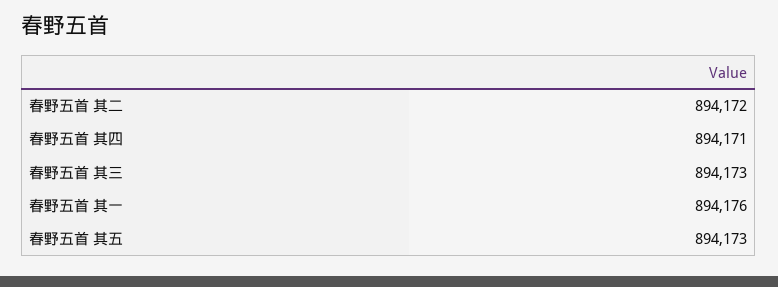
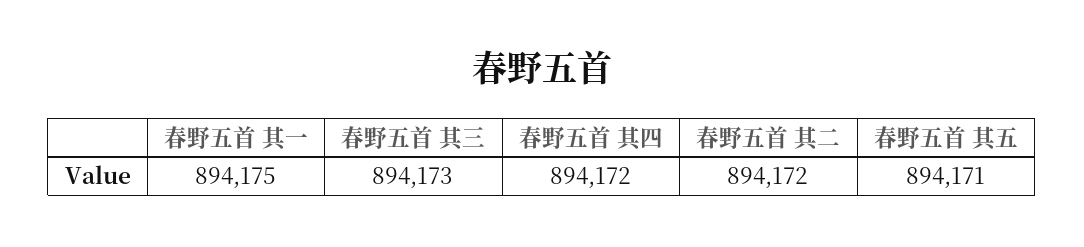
春野五首 其四: 894171 -> 894172
春野五首 其一: 894176 -> 894175
春野五首 其五: 894173 -> 894171

